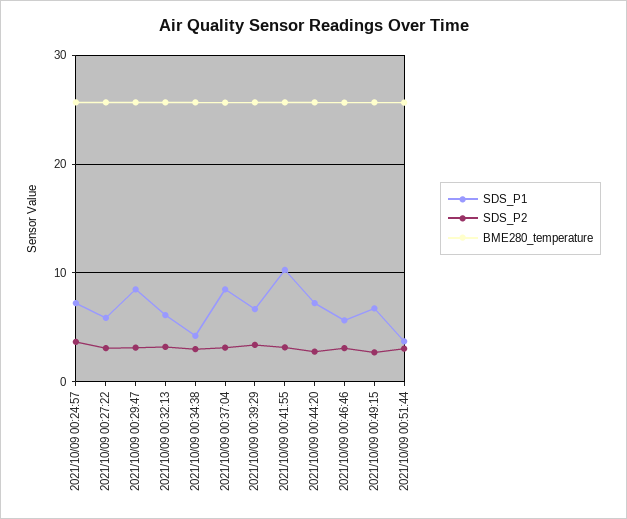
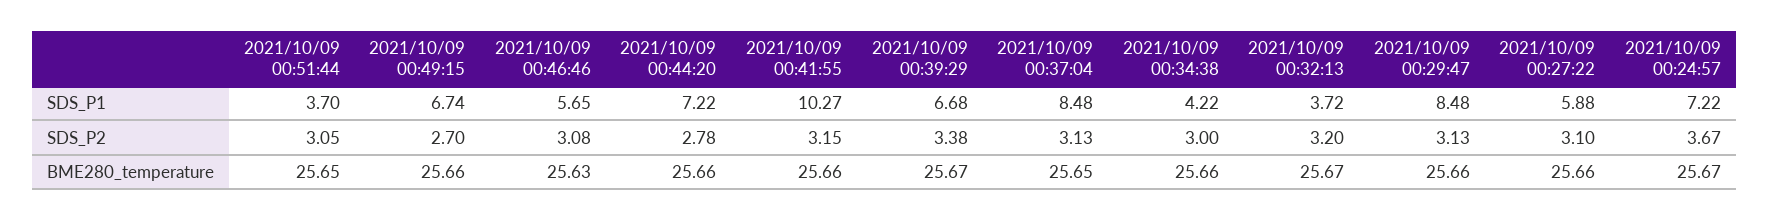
SDS_P1, 2021/10/09 00:32:13: 6 -> 3.72

